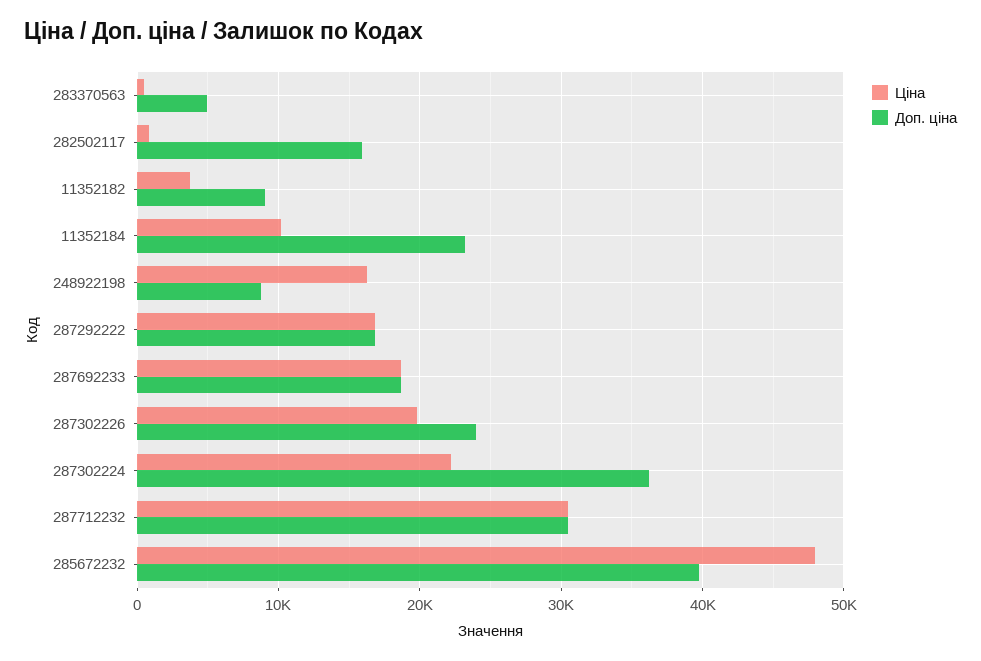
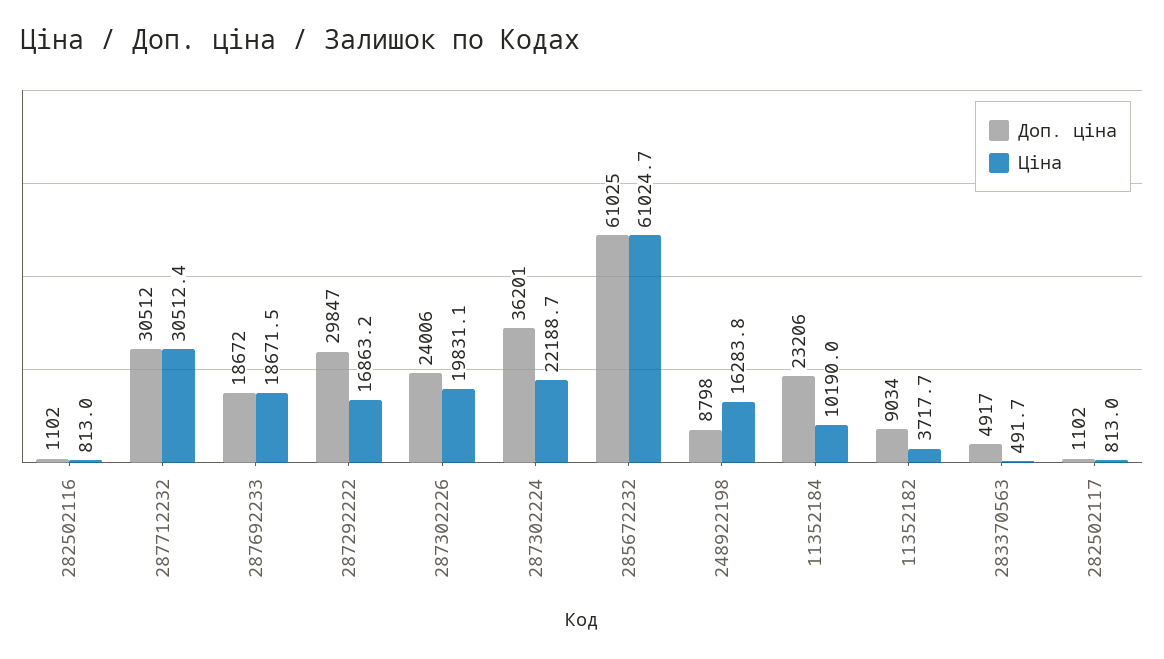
Доп. ціна, 282502117: 16000 -> 1102
Доп. ціна, 287292222: 17000 -> 29847
Ціна, 285672232: 48000 -> 61024.7
Доп. ціна, 285672232: 40000 -> 61025
Доп. ціна, 282502116: none -> 1102
Ціна, 282502116: none -> 813

